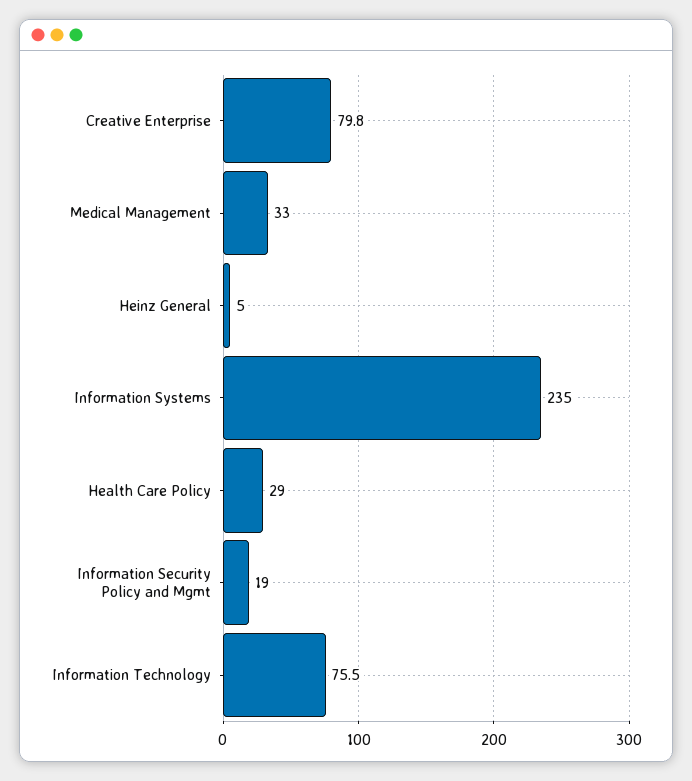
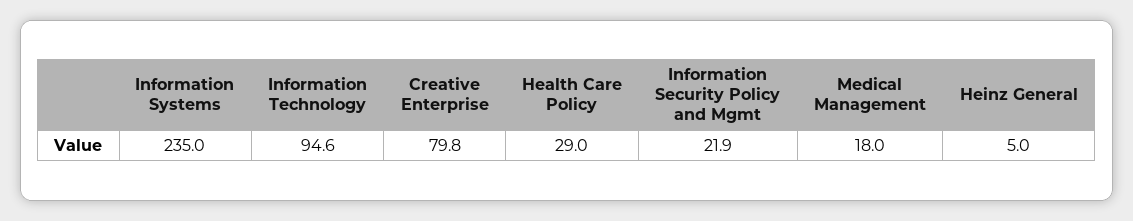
Medical Management: 33 -> 18
Information Security Policy and Mgmt: 19 -> 21.9
Information Technology: 75.5 -> 94.6

